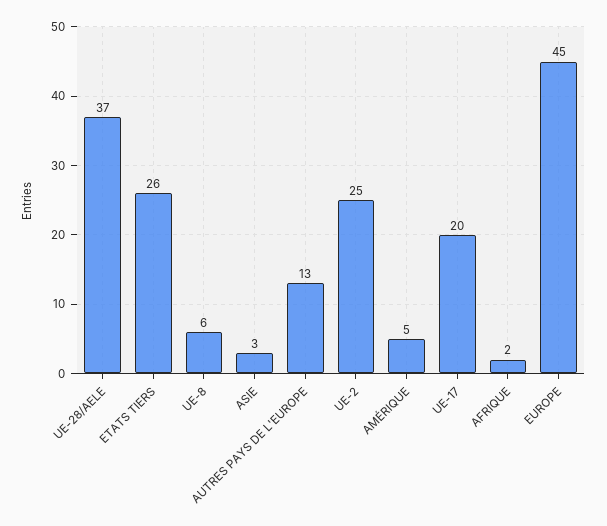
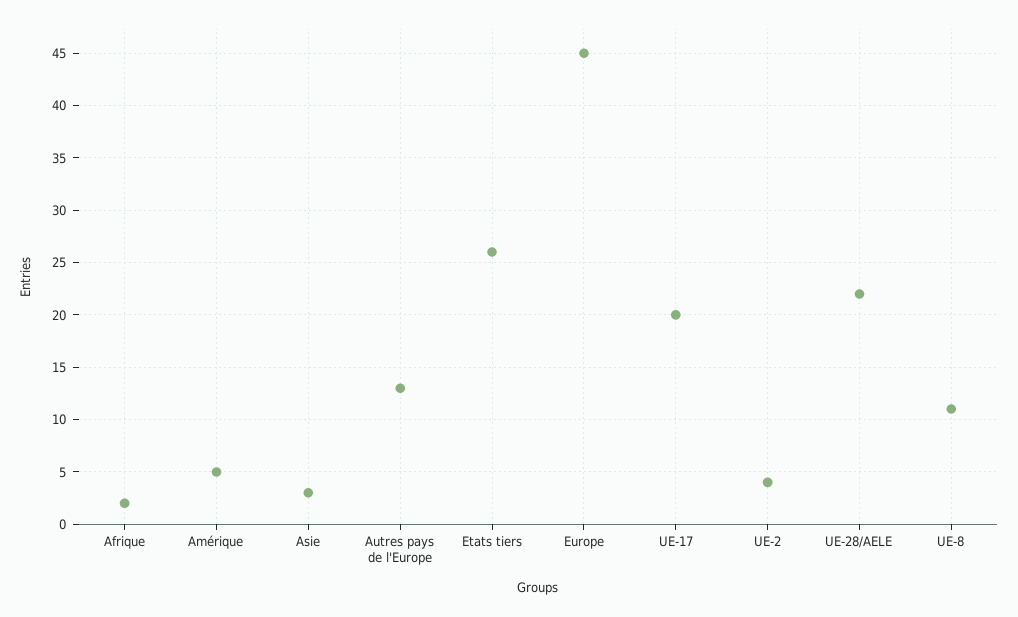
UE-28/AELE: 37 -> 22
UE-8: 6 -> 11
UE-2: 25 -> 4

